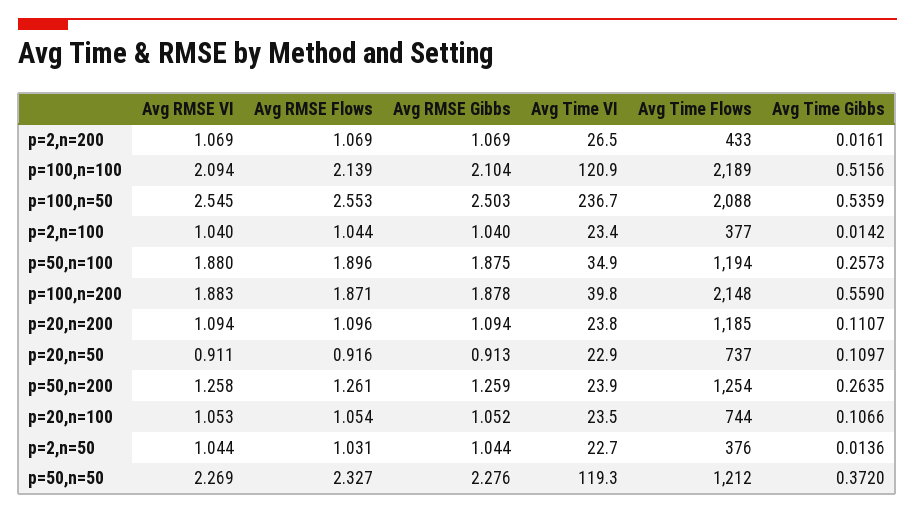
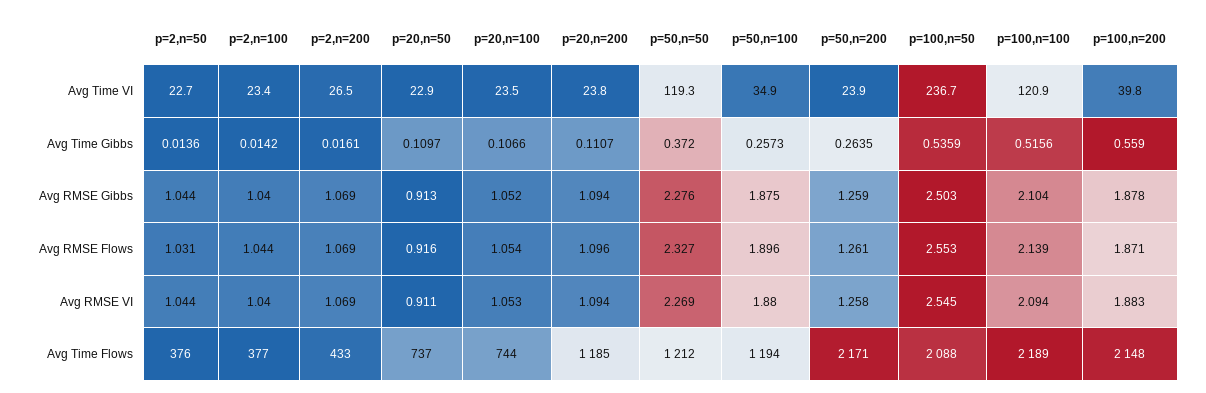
Avg Time Flows, p=50,n=200: 1254 -> 2171

